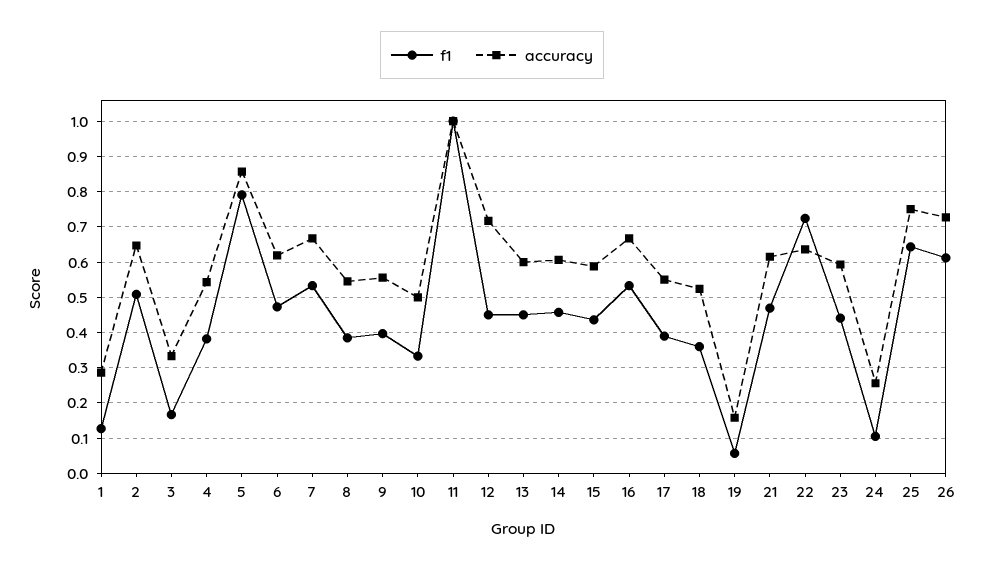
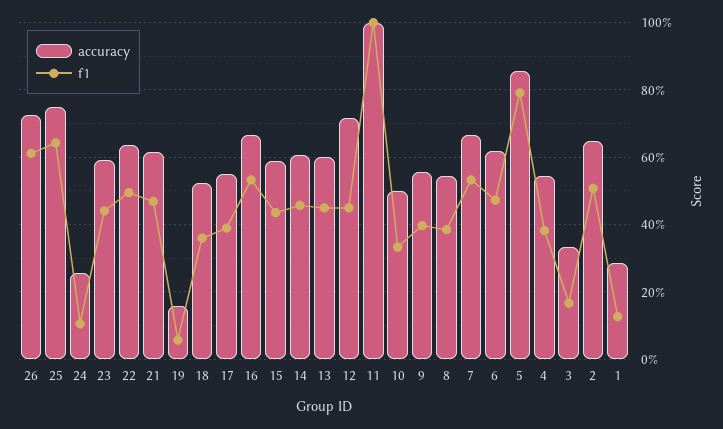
f1, 22: 0.72 -> 0.5

